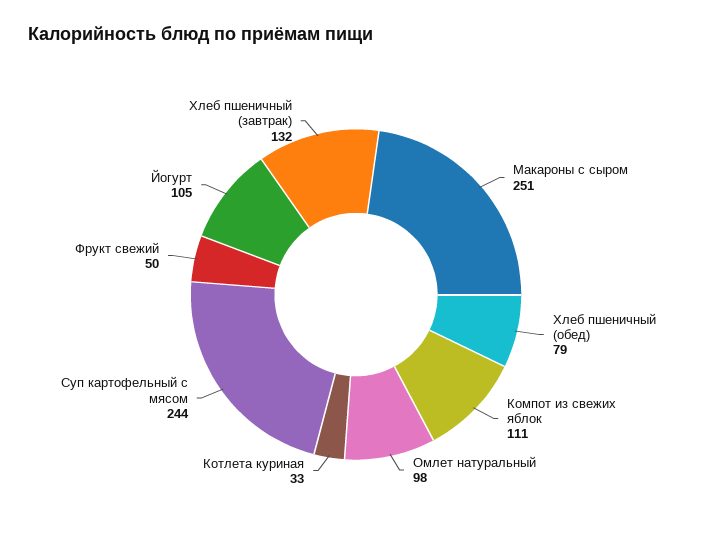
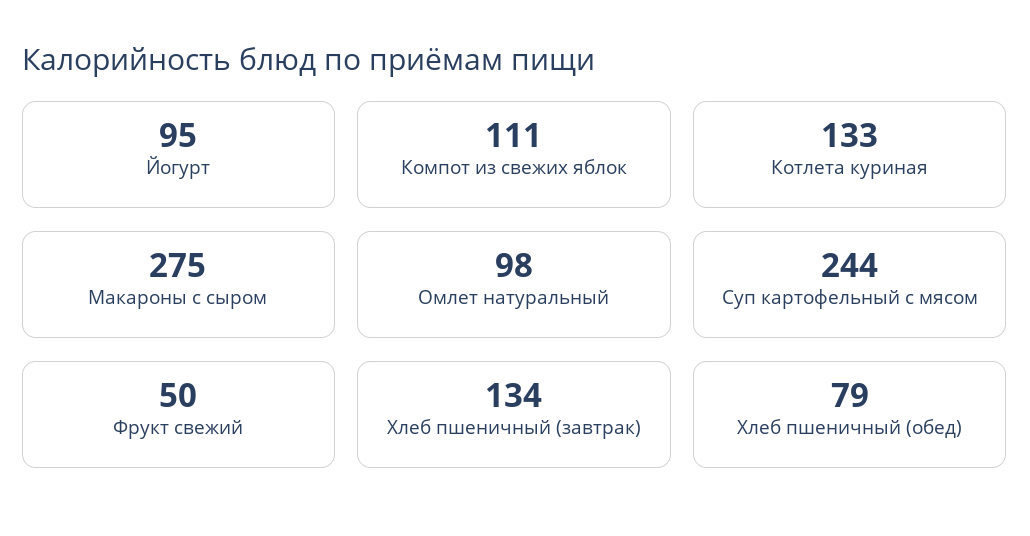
Макароны с сыром: 251 -> 275
Котлета куриная: 33 -> 133
Йогурт: 105 -> 95
Хлеб пшеничный (завтрак): 132 -> 134

